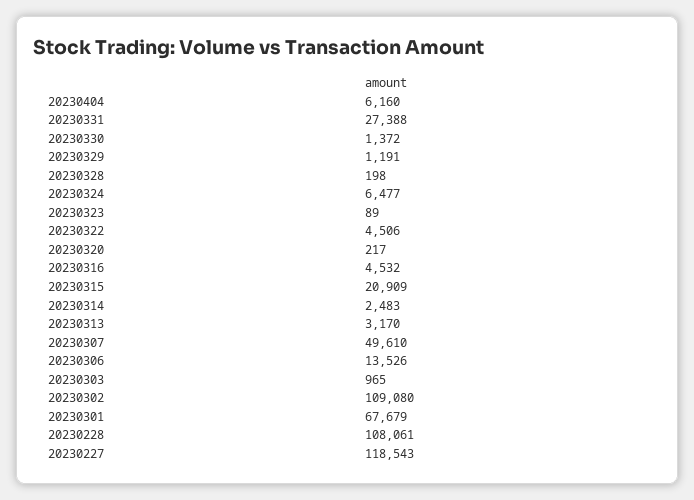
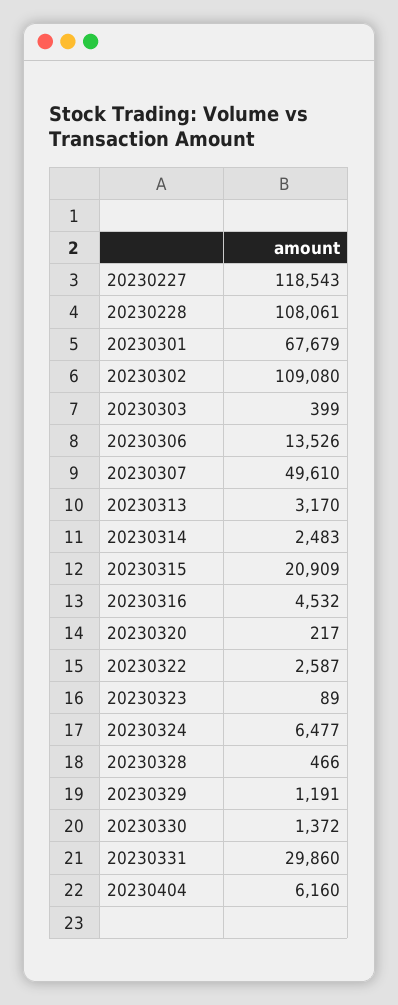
20230331: 27388 -> 29860
20230328: 198 -> 466
20230322: 4506 -> 2587
20230303: 965 -> 399

